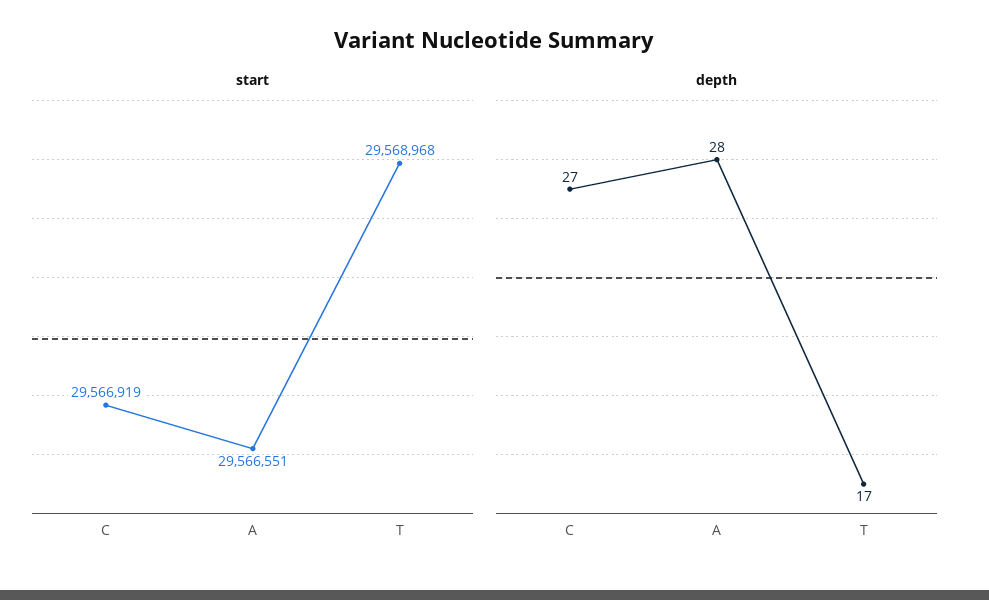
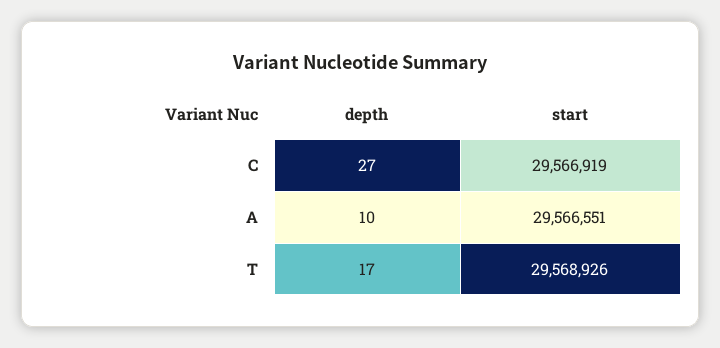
start, T: 29568968 -> 29568926
depth, A: 28 -> 10

